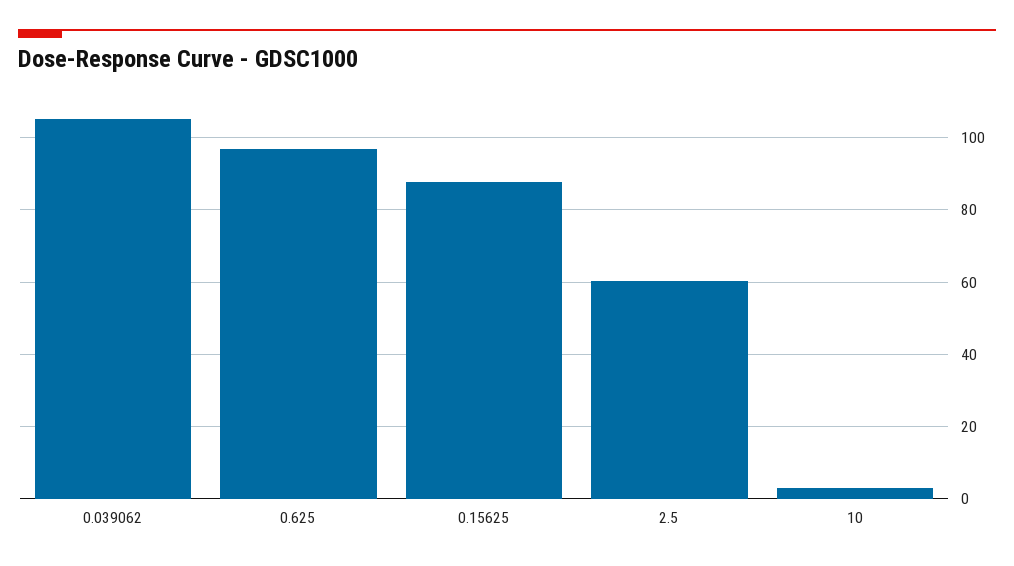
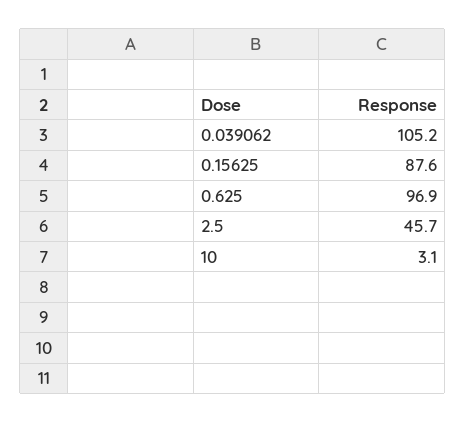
2.5: 60 -> 45.7

